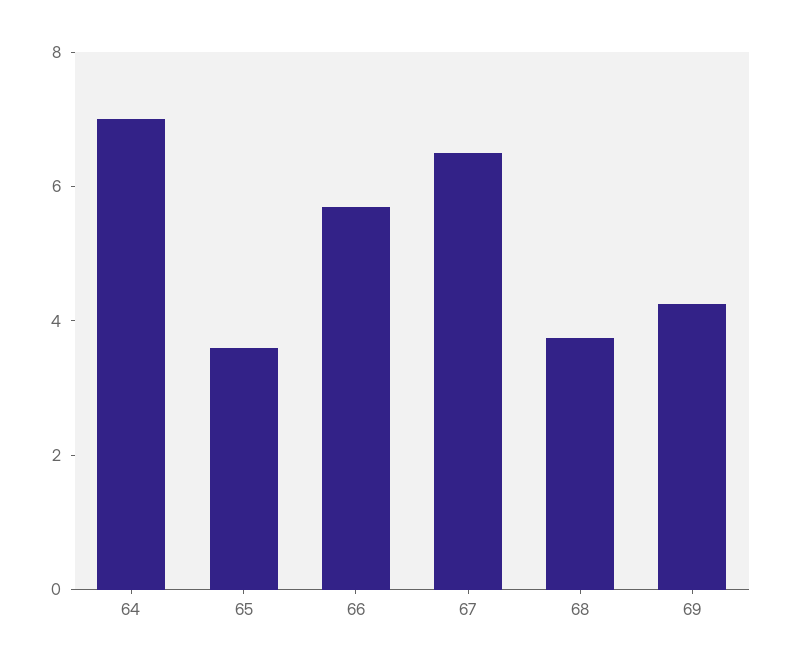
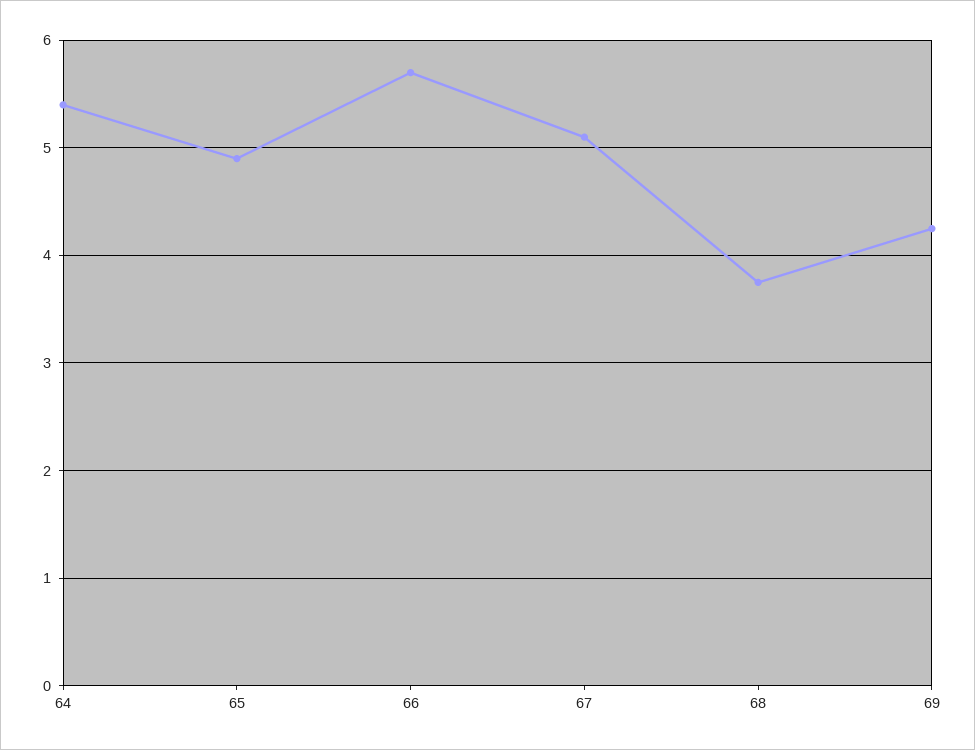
64: 7 -> 5.4
65: 3.5 -> 4.9
67: 6.5 -> 5.1

